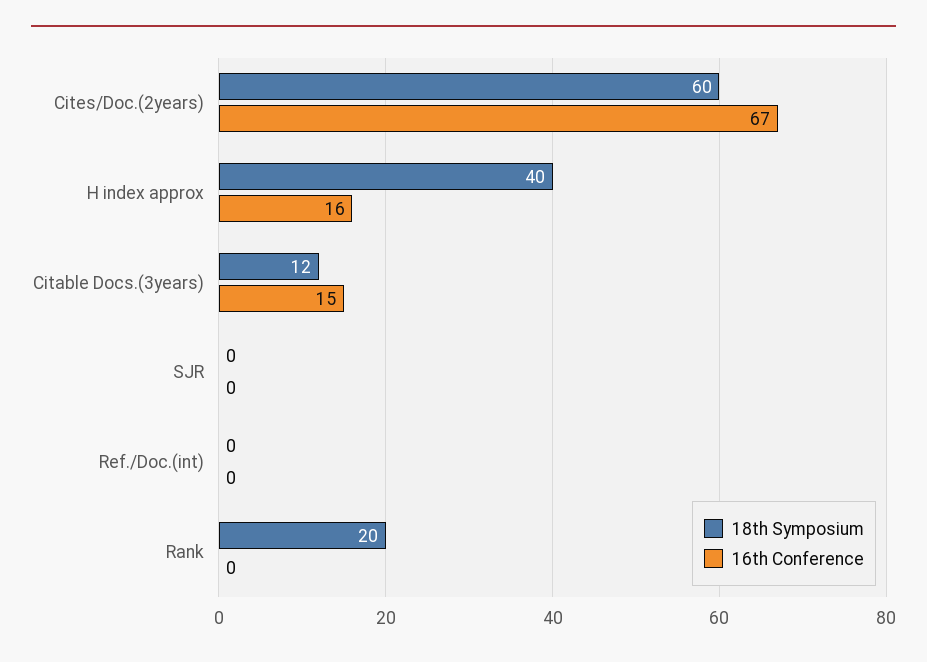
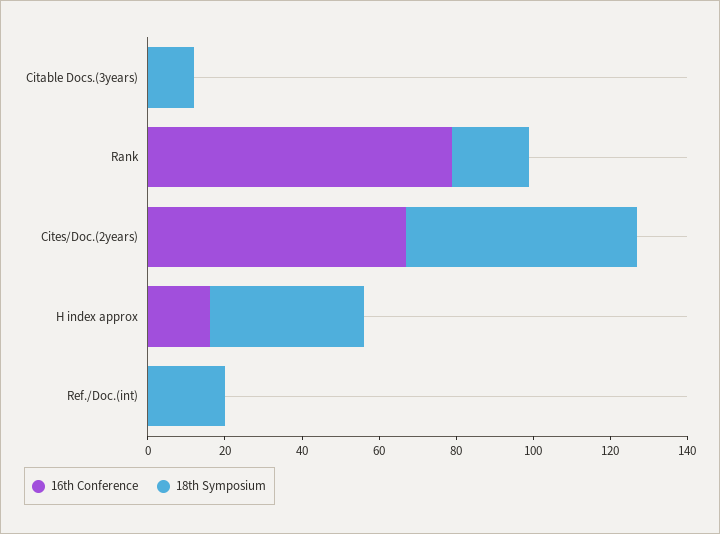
16th Conference, Citable Docs.(3years): 15 -> 0
18th Symposium, SJR: 0 -> none
16th Conference, SJR: 0 -> none
18th Symposium, Ref./Doc.(int): 0 -> 20
16th Conference, Rank: 0 -> 80

